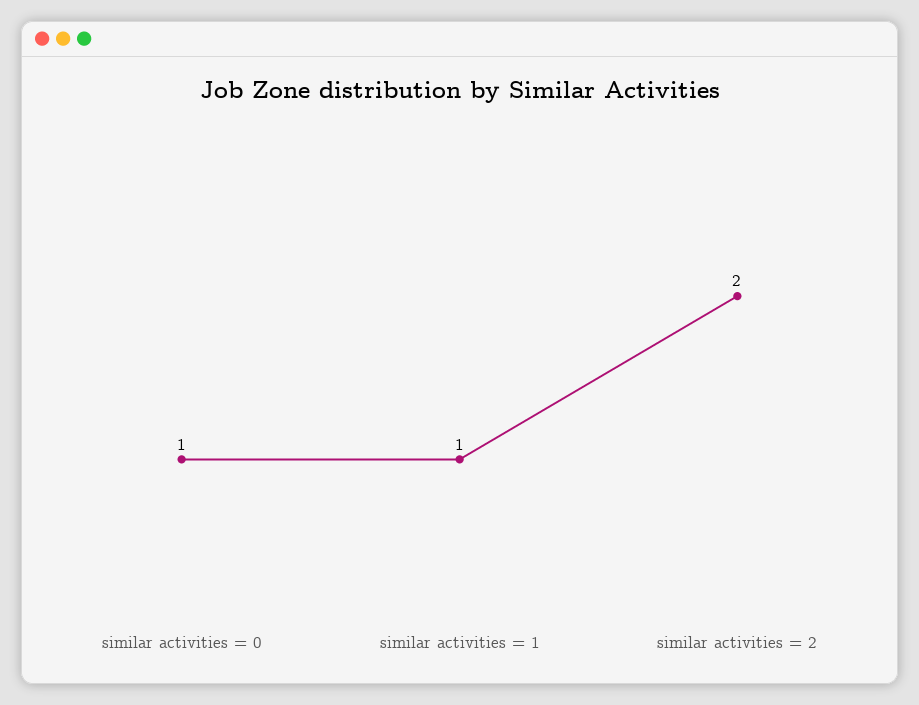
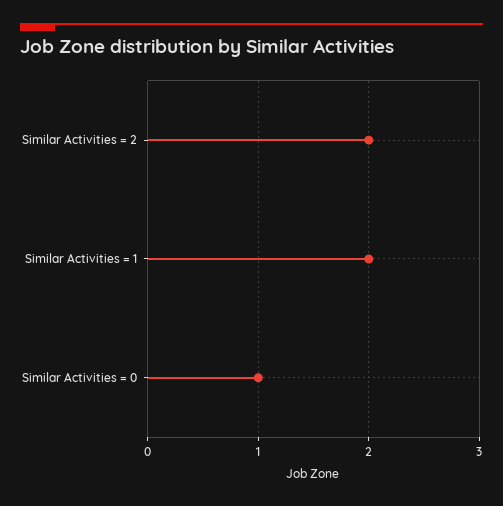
similar activities = 1: 1 -> 2

